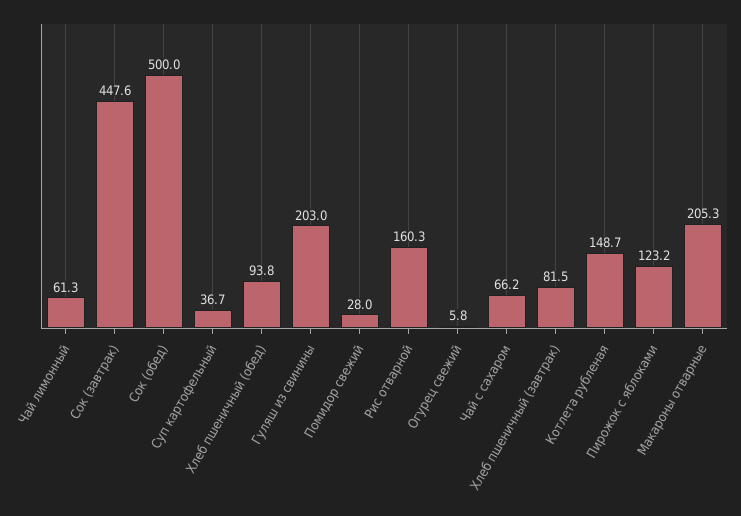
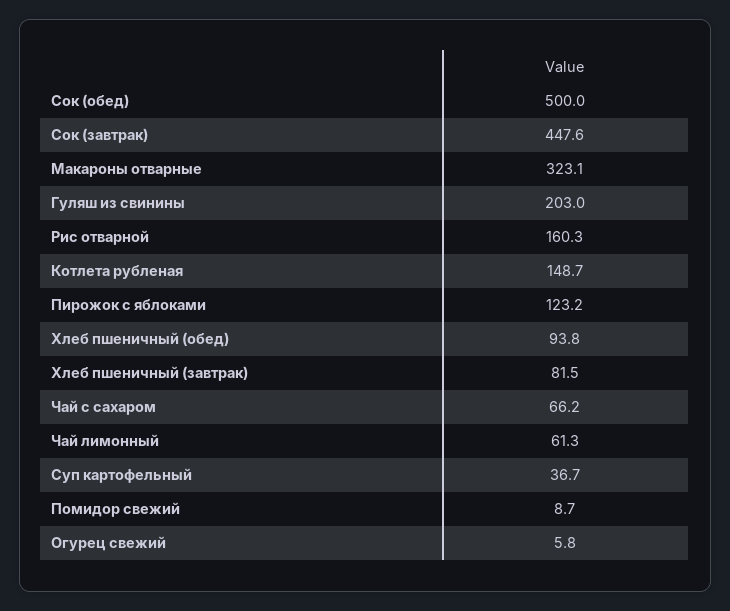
Помидор свежий: 28 -> 8.7
Макароны отварные: 205.3 -> 323.1

